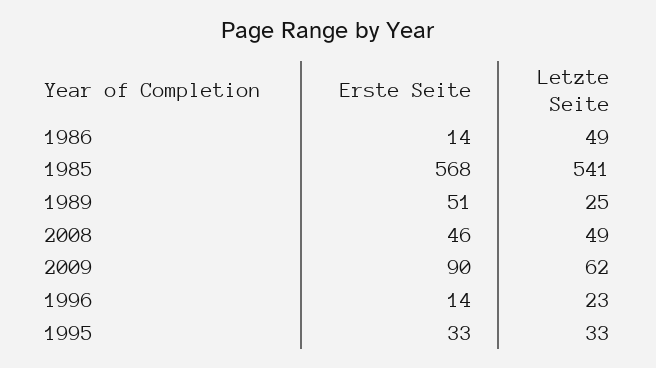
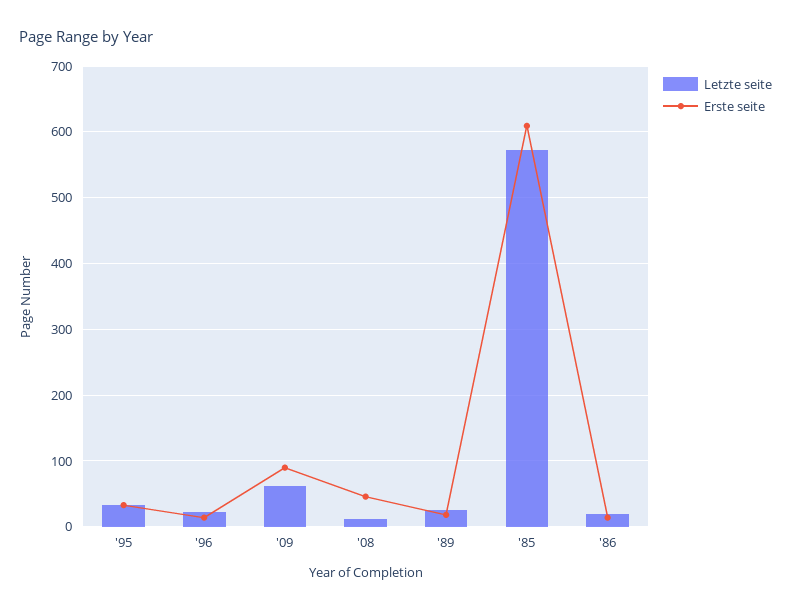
Letzte Seite, 1986: 49 -> 20
Erste Seite, 1985: 568 -> 610
Letzte Seite, 1985: 541 -> 570
Erste Seite, 1989: 51 -> 20
Letzte Seite, 2008: 49 -> 10

